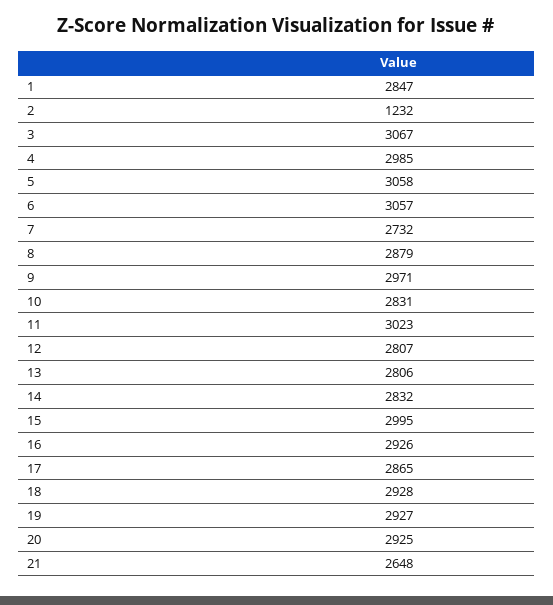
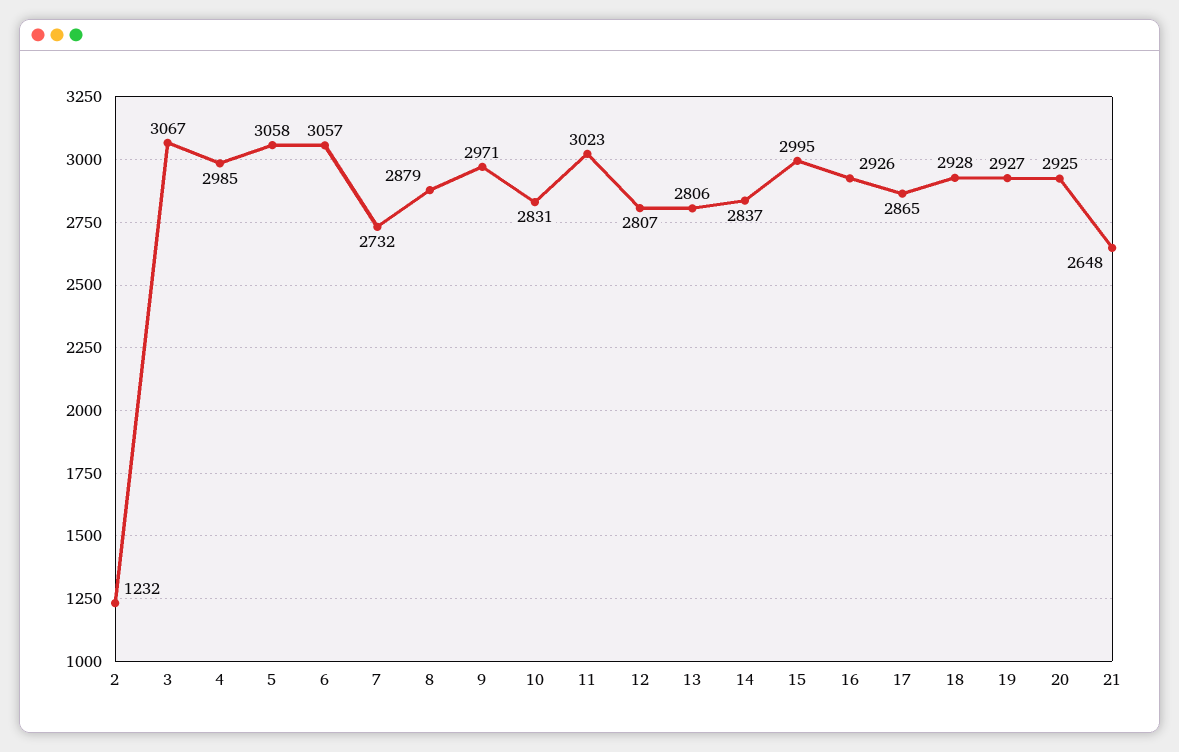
1: 2847 -> none
14: 2832 -> 2837

